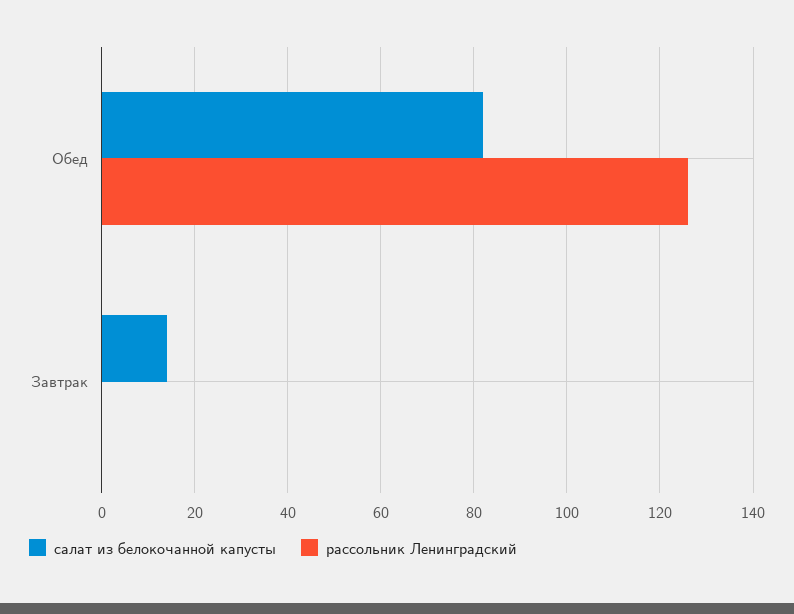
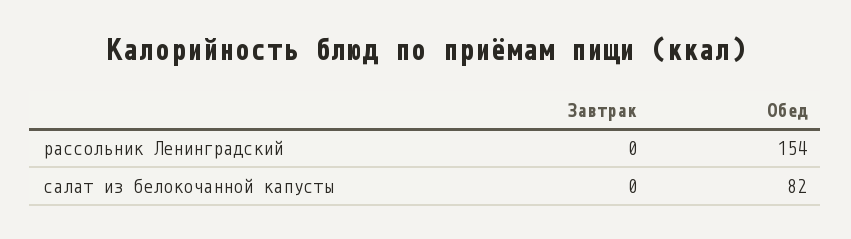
рассольник Ленинградский, Обед: 125 -> 154
салат из белокочанной капусты, Завтрак: 15 -> 0

